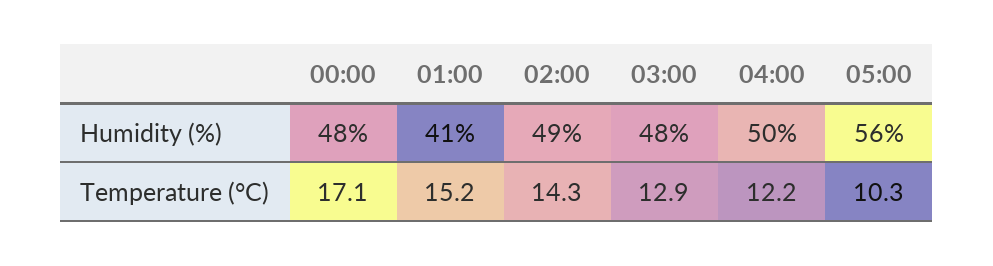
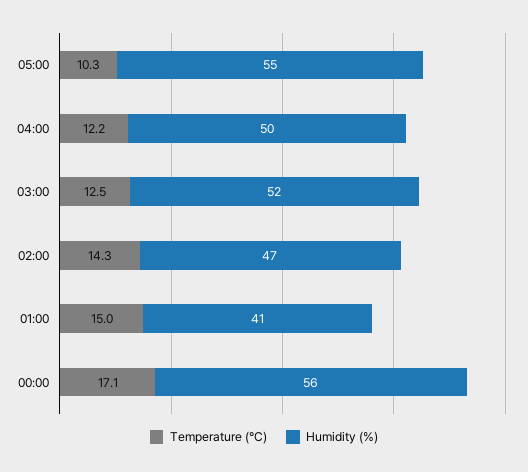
Humidity (%), 00:00: 48 -> 56
Humidity (%), 02:00: 49 -> 47
Humidity (%), 03:00: 48 -> 52
Humidity (%), 05:00: 56 -> 55
Temperature (°C), 01:00: 15.2 -> 15
Temperature (°C), 03:00: 12.9 -> 12.5

